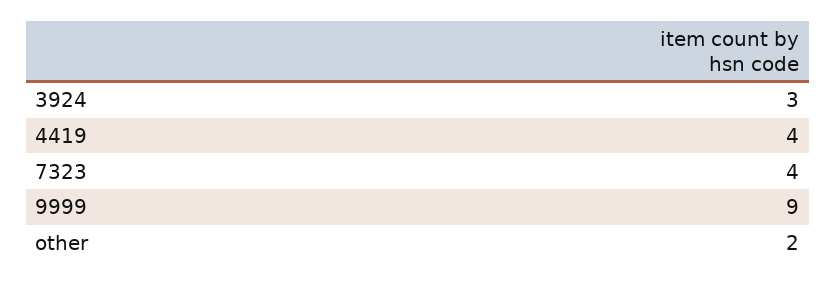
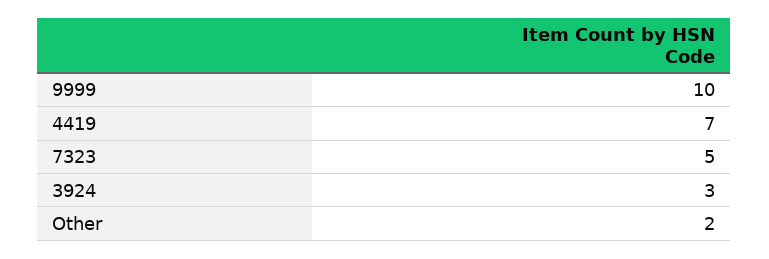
4419: 4 -> 7
7323: 4 -> 5
9999: 9 -> 10

